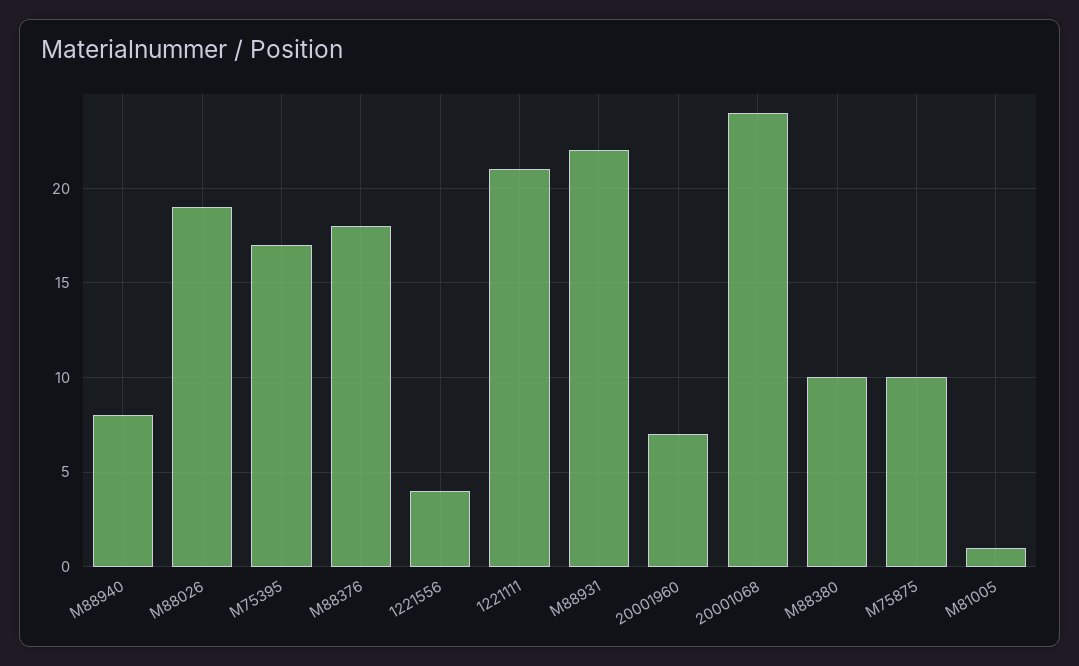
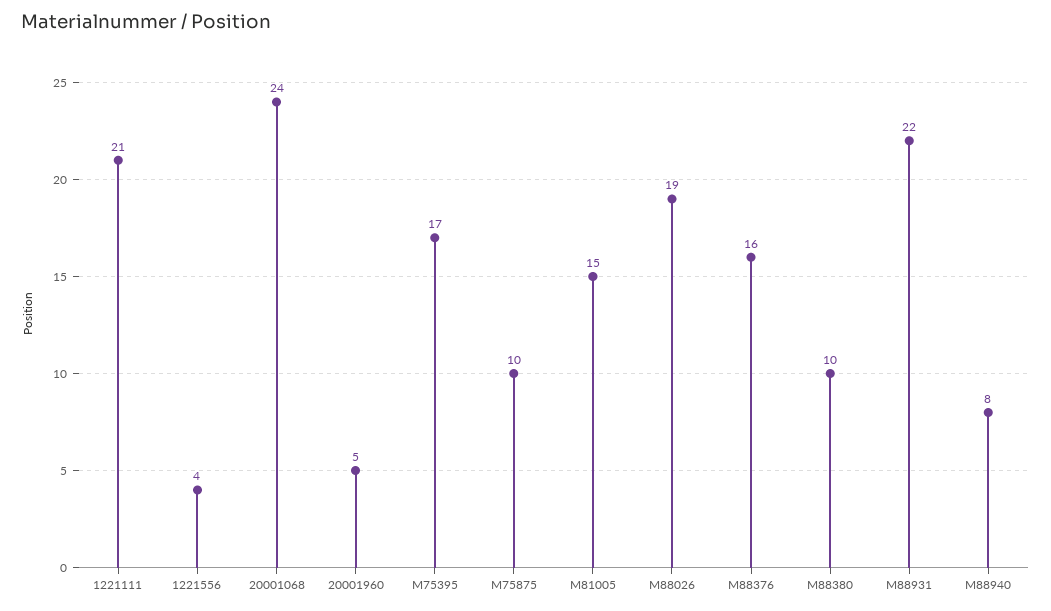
M88376: 18 -> 16
20001960: 7 -> 5
M81005: 1 -> 15

